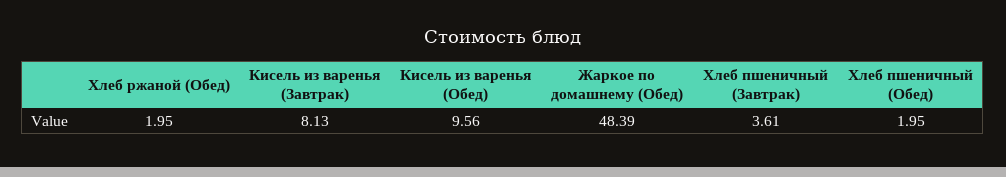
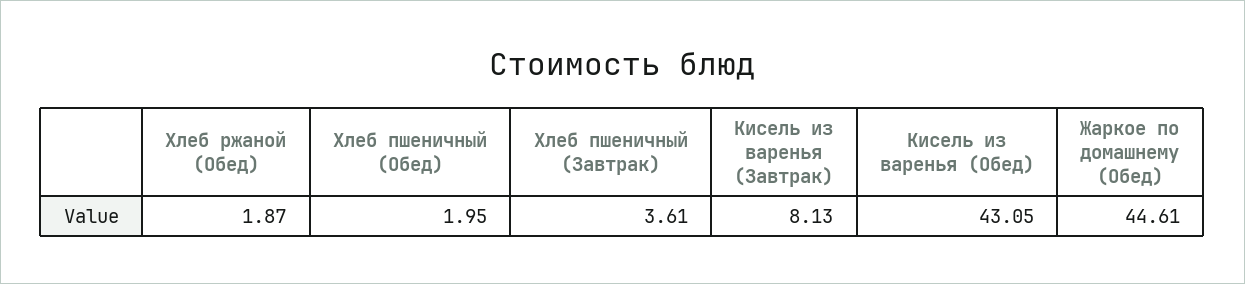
Хлеб ржаной (Обед): 1.95 -> 1.87
Кисель из варенья (Обед): 9.56 -> 43.05
Жаркое по домашнему (Обед): 48.39 -> 44.61

